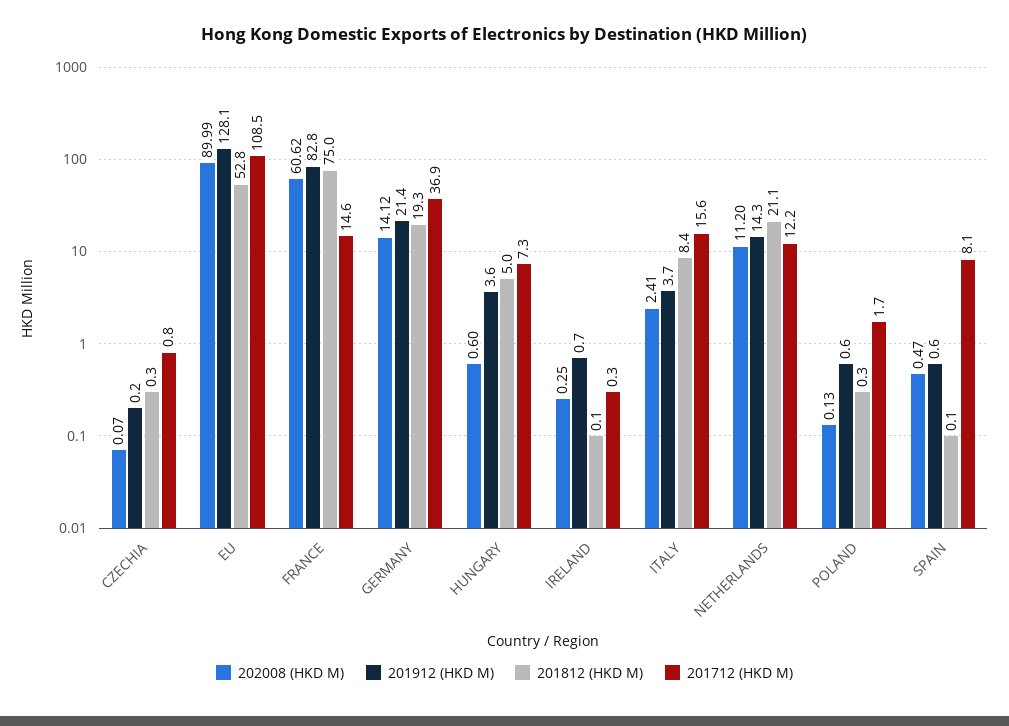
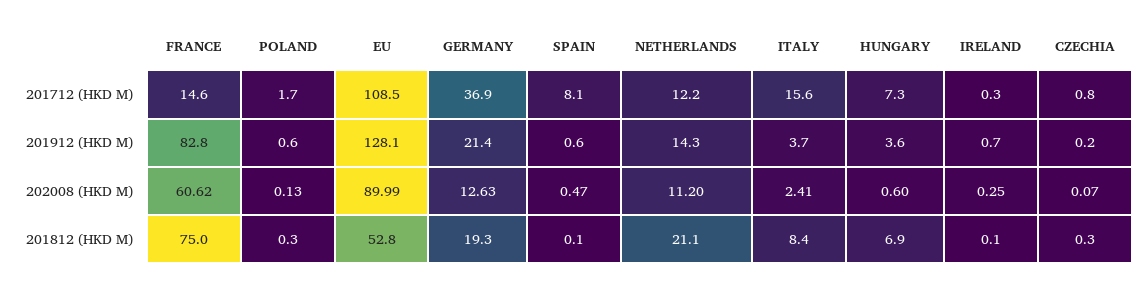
202008 (HKD M), GERMANY: 14.12 -> 12.63
201812 (HKD M), HUNGARY: 5 -> 6.9

